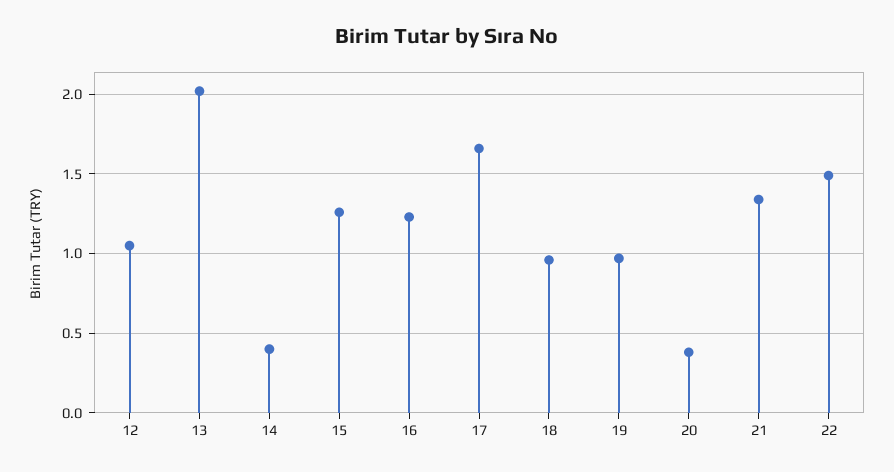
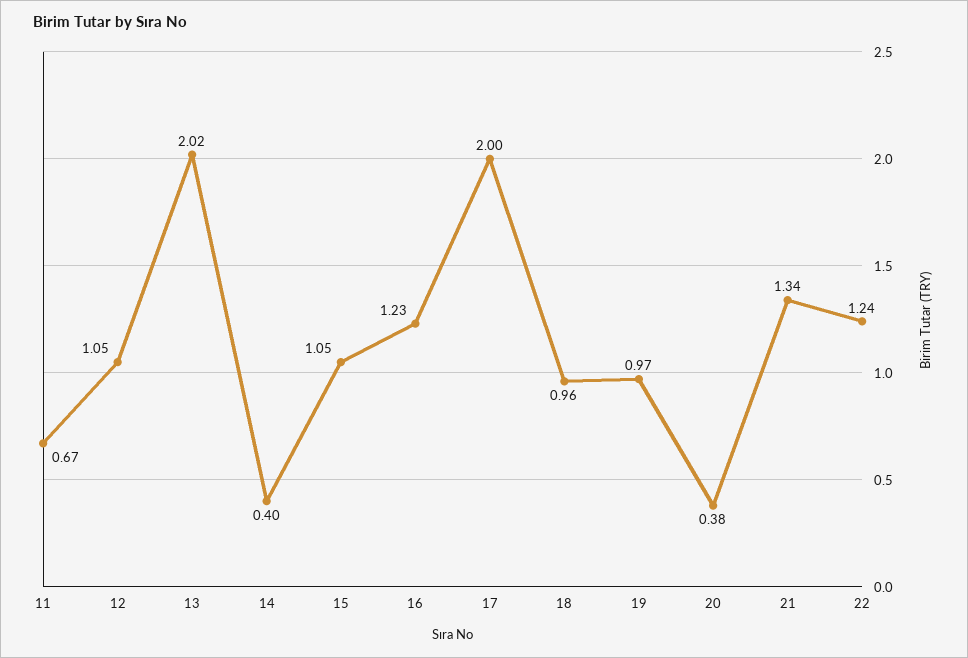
15: 1.25 -> 1.05
17: 1.65 -> 2
22: 1.5 -> 1.24
11: none -> 0.67

